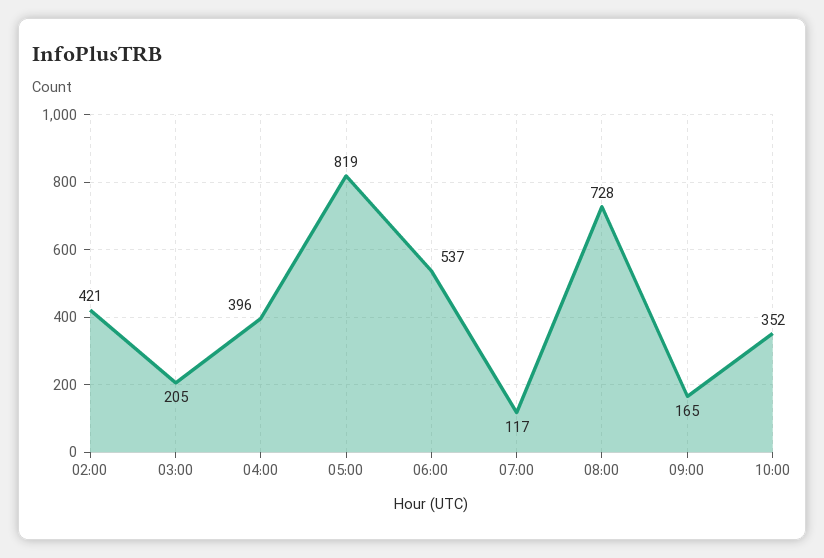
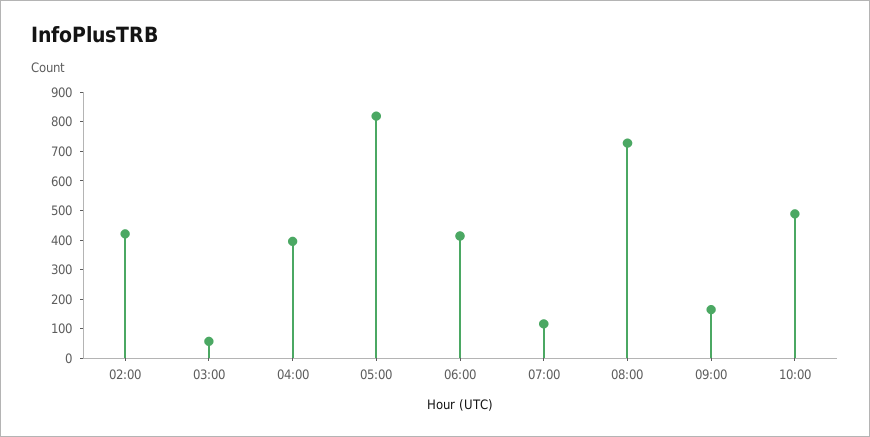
03:00: 205 -> 50
06:00: 537 -> 400
10:00: 352 -> 500

